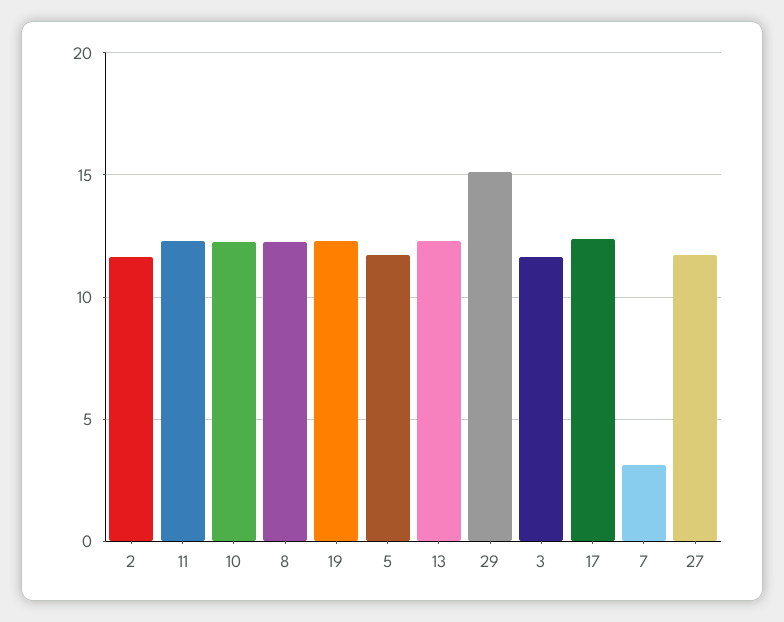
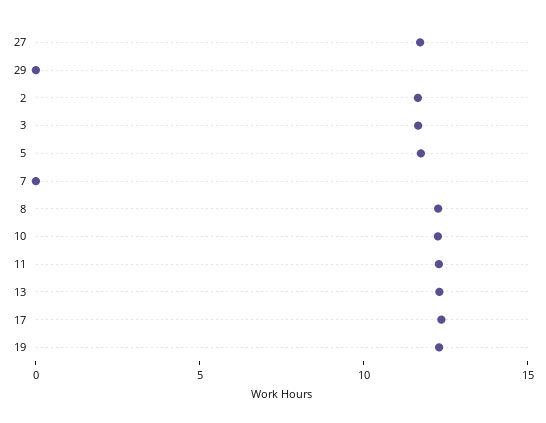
29: 15 -> 0
7: 3 -> 0

